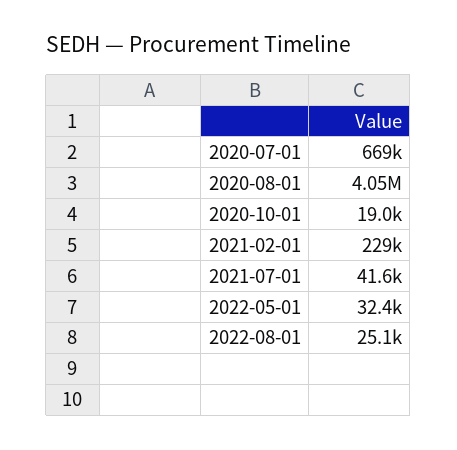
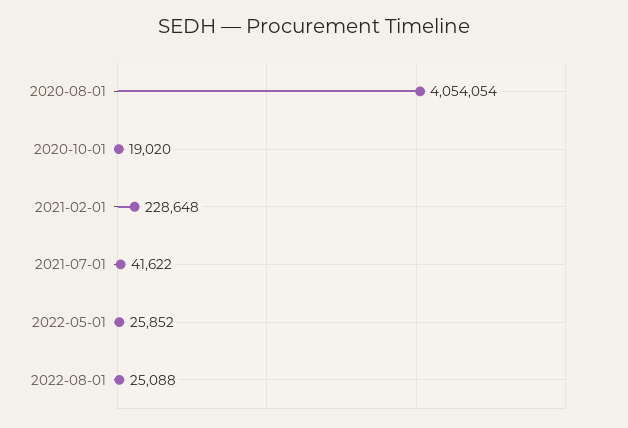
2020-07-01: 669000 -> none
2022-05-01: 32400 -> 25852

